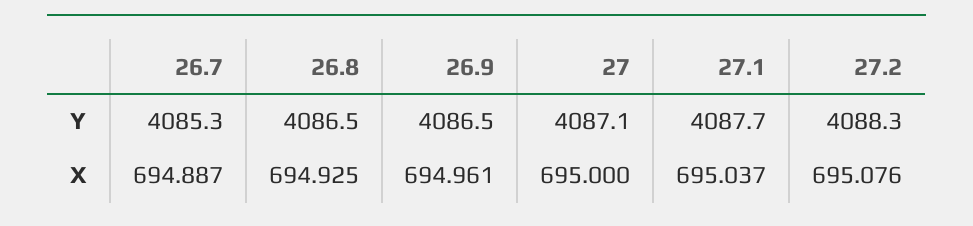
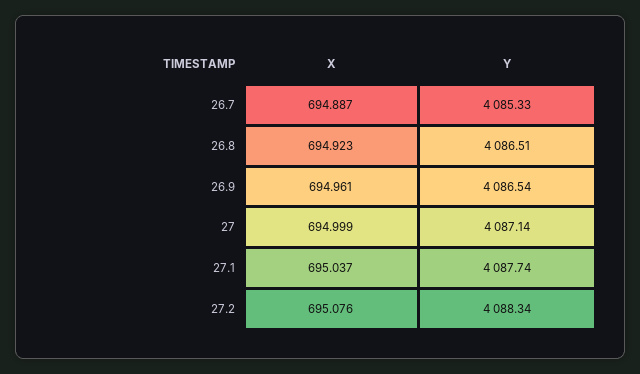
26.8, X: 694.925 -> 694.923
27, X: 695 -> 694.999

